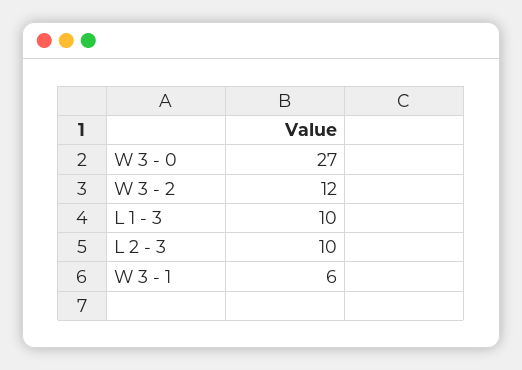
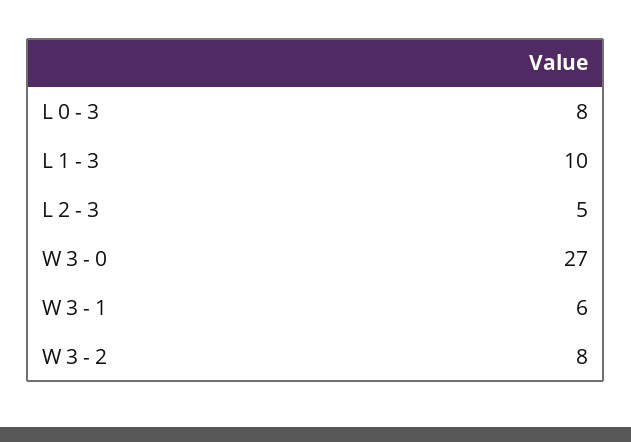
W 3 - 2: 12 -> 8
L 2 - 3: 10 -> 5
L 0 - 3: none -> 8

